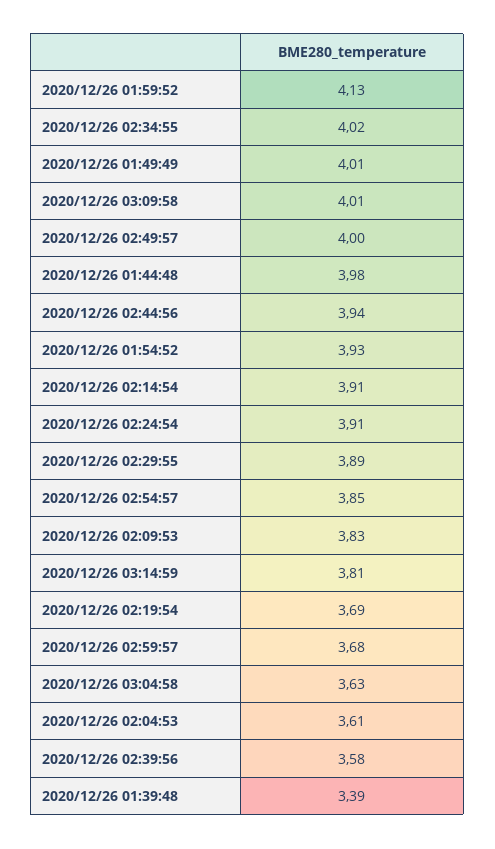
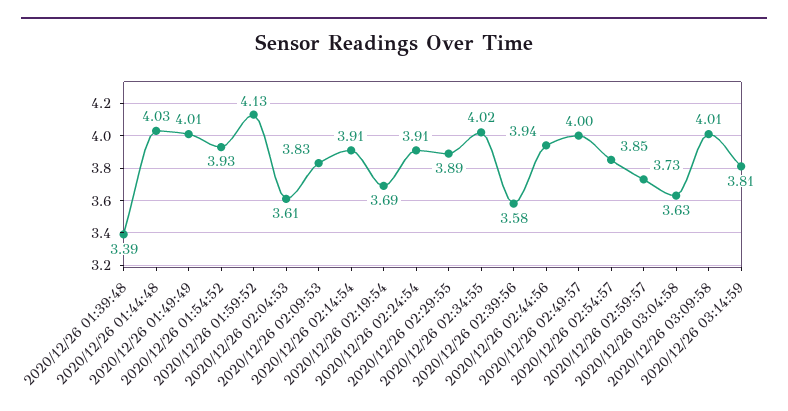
2020/12/26 01:44:48: 3.98 -> 4.03
2020/12/26 02:59:57: 3.68 -> 3.73

